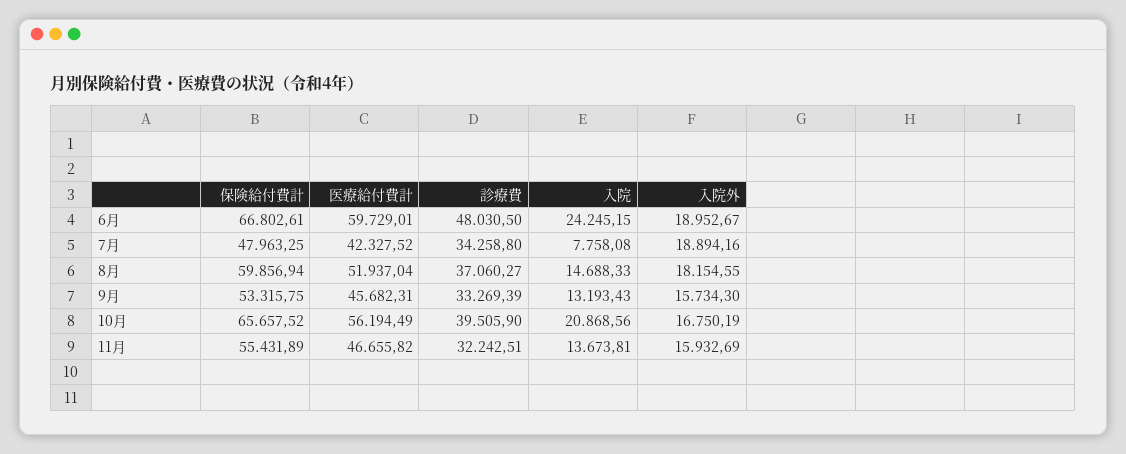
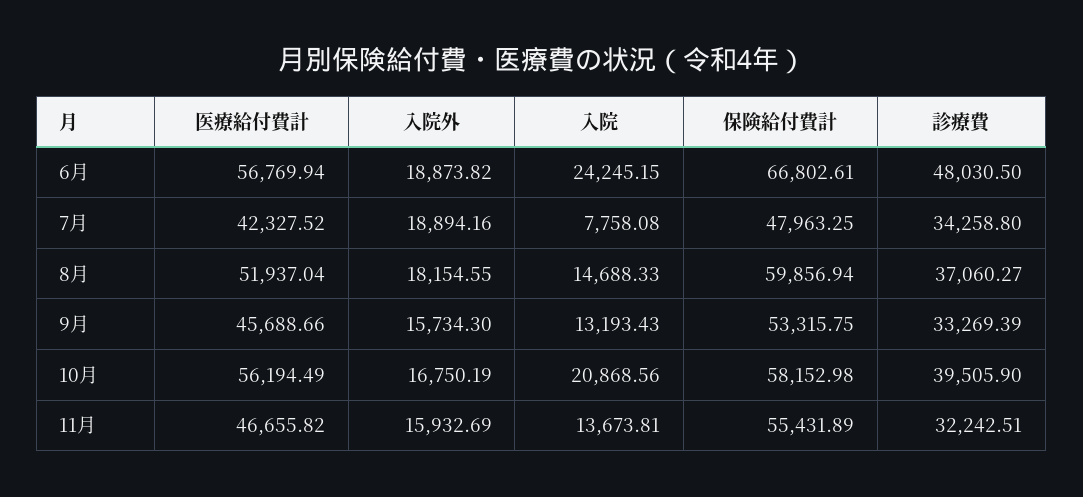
医療給付費計, 6月: 59729.01 -> 56769.94
入院外, 6月: 18952.67 -> 18873.82
医療給付費計, 9月: 45682.31 -> 45688.66
保険給付費計, 10月: 65657.52 -> 58152.98

